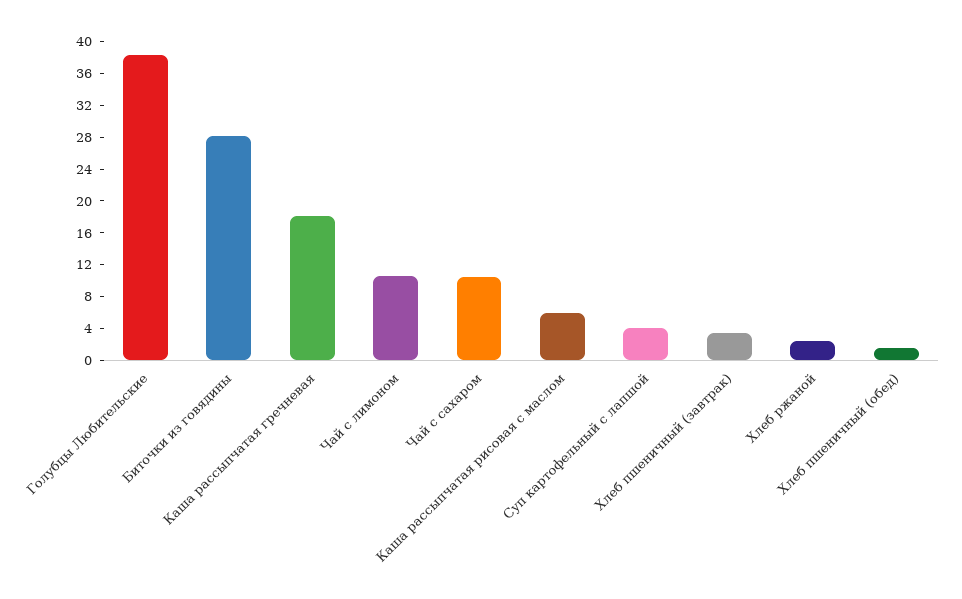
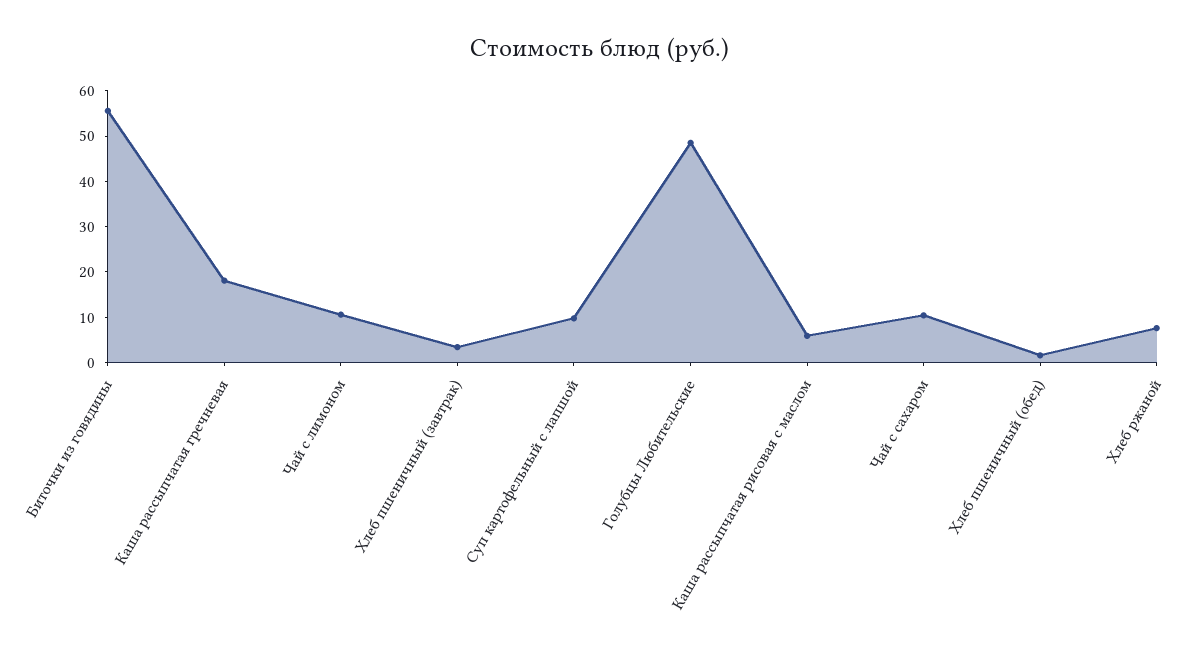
Голубцы Любительские: 38 -> 48
Биточки из говядины: 28 -> 56
Суп картофельный с лапшой: 4 -> 10
Хлеб ржаной: 2 -> 8

